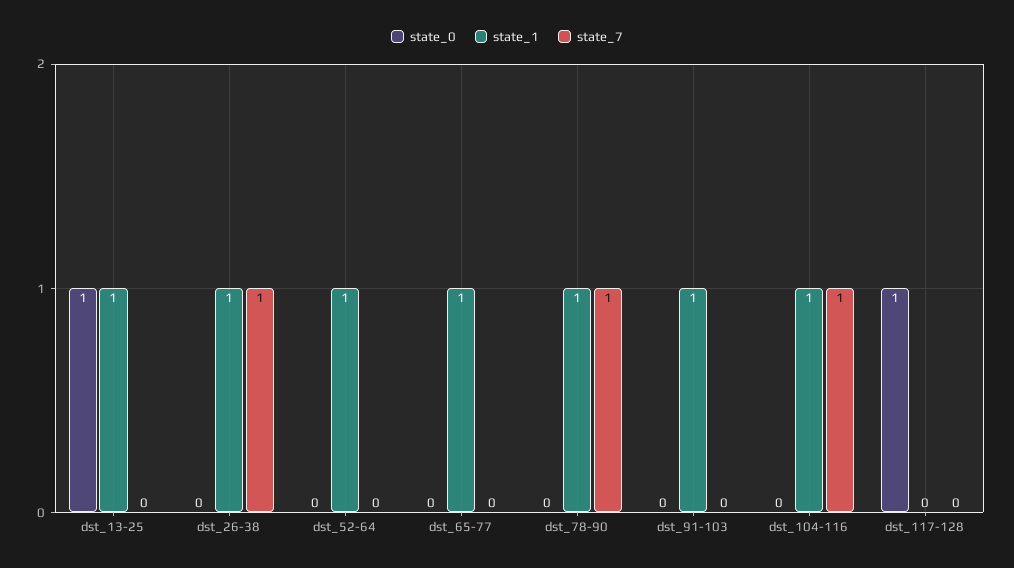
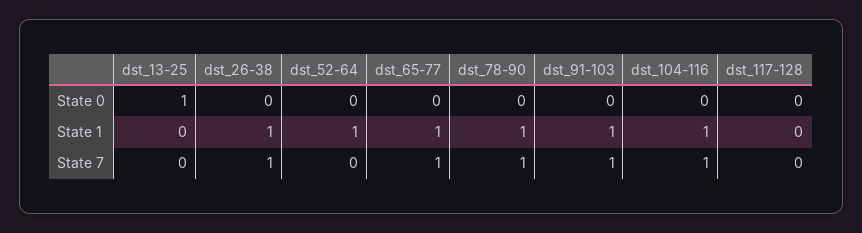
state_1, dst_13-25: 1 -> 0
state_7, dst_65-77: 0 -> 1
state_7, dst_91-103: 0 -> 1
state_0, dst_117-128: 1 -> 0

